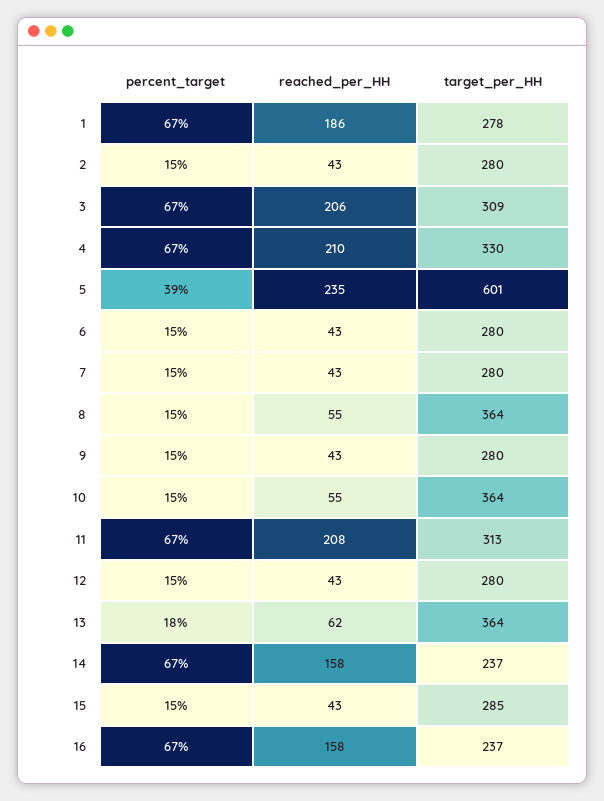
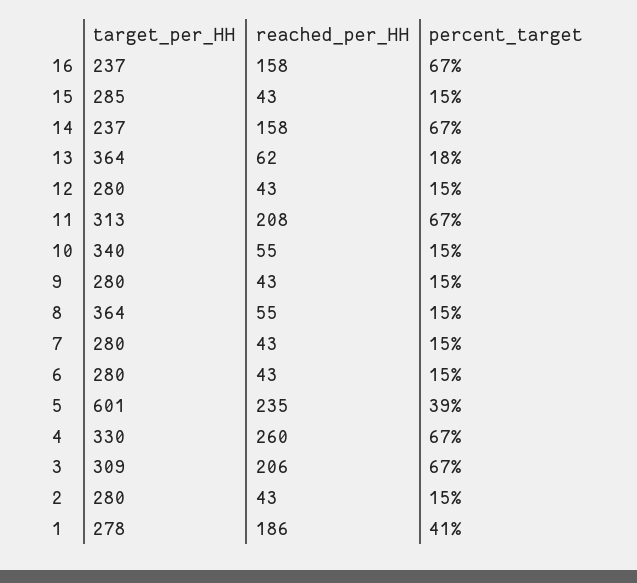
percent_target, 1: 67 -> 41
reached_per_HH, 4: 210 -> 260
target_per_HH, 10: 364 -> 340

